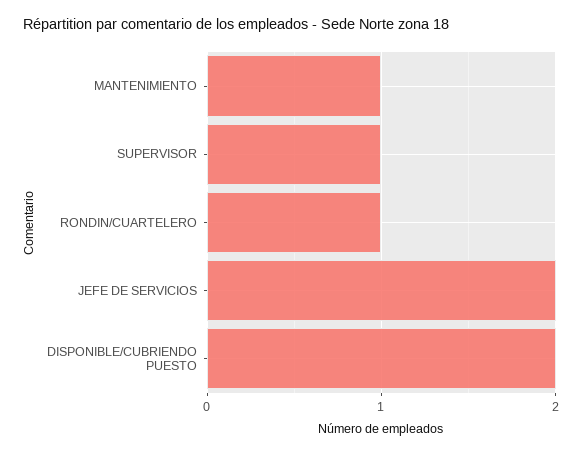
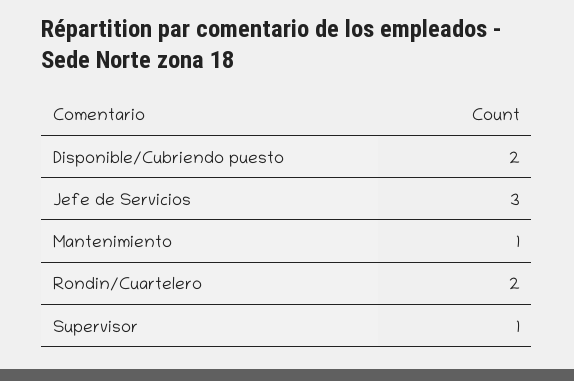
RONDIN/CUARTELERO: 1 -> 2
JEFE DE SERVICIOS: 2 -> 3

